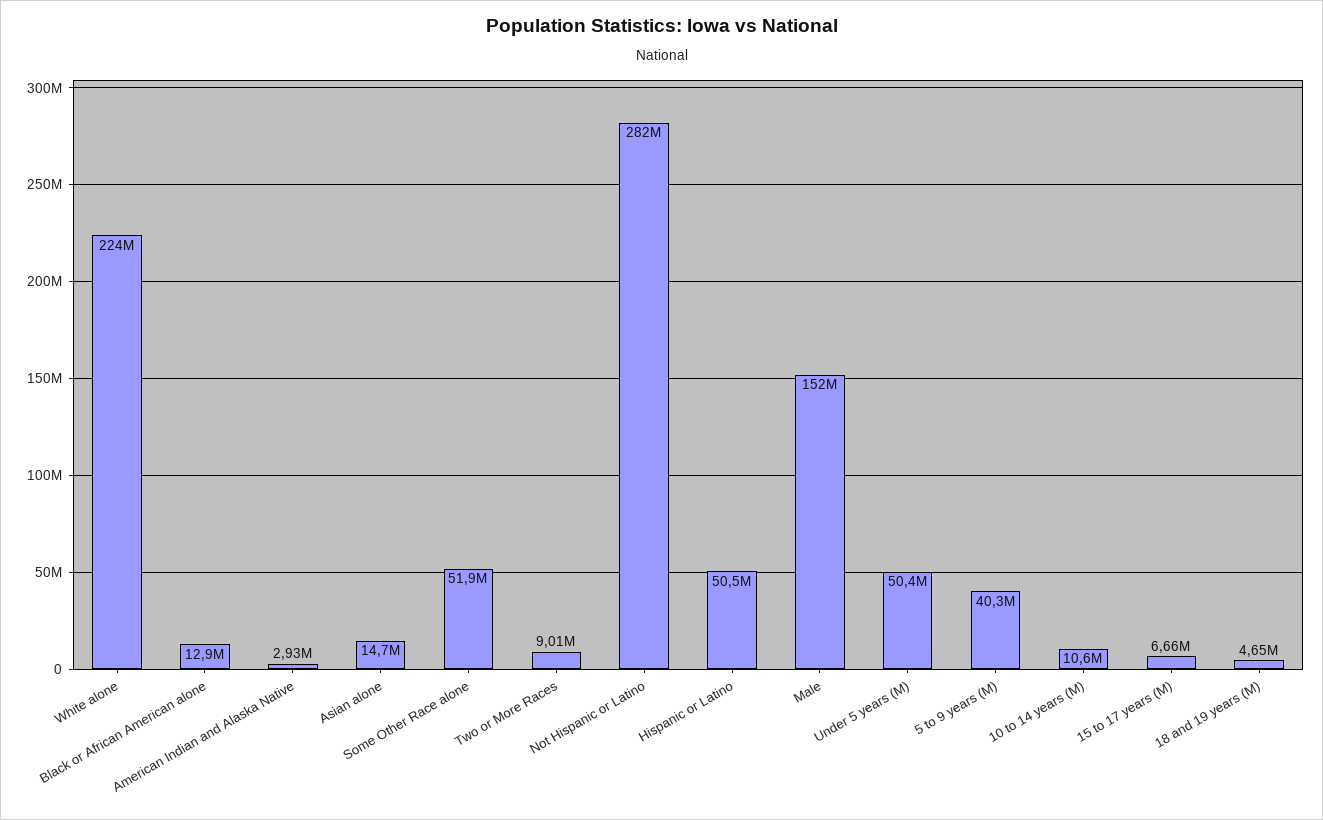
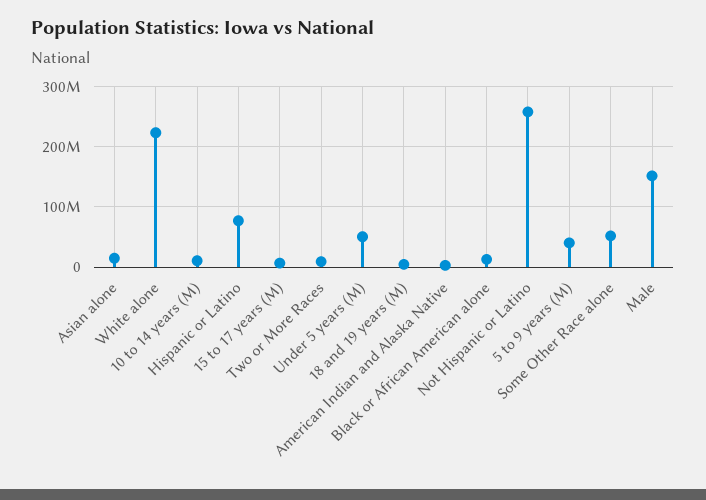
Not Hispanic or Latino: 282000000 -> 260000000
Hispanic or Latino: 50500000 -> 80000000

